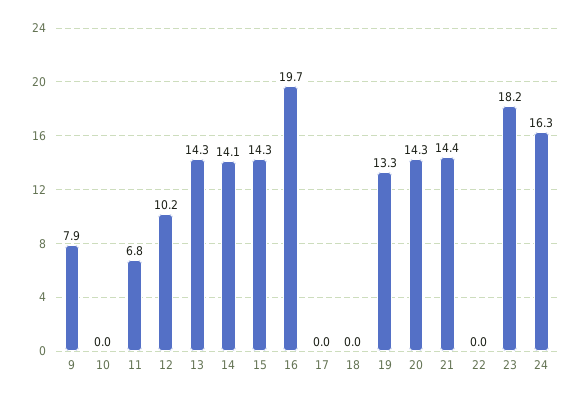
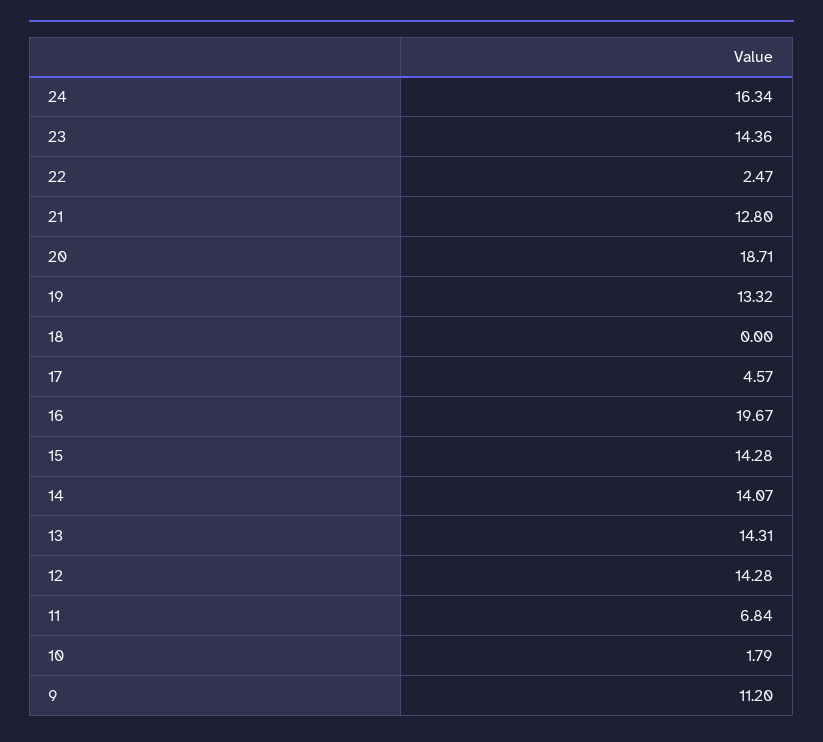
9: 7.9 -> 11.2
10: 0 -> 1.79
12: 10.2 -> 14.28
17: 0 -> 4.57
20: 14.3 -> 18.71
21: 14.4 -> 12.8
22: 0 -> 2.47
23: 18.2 -> 14.36

